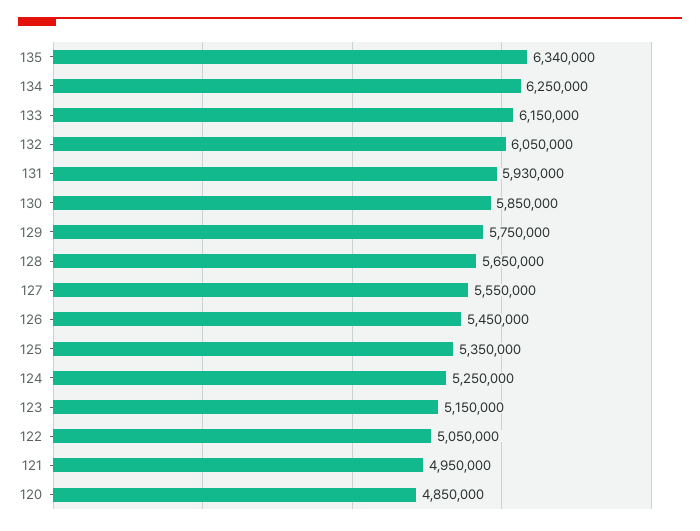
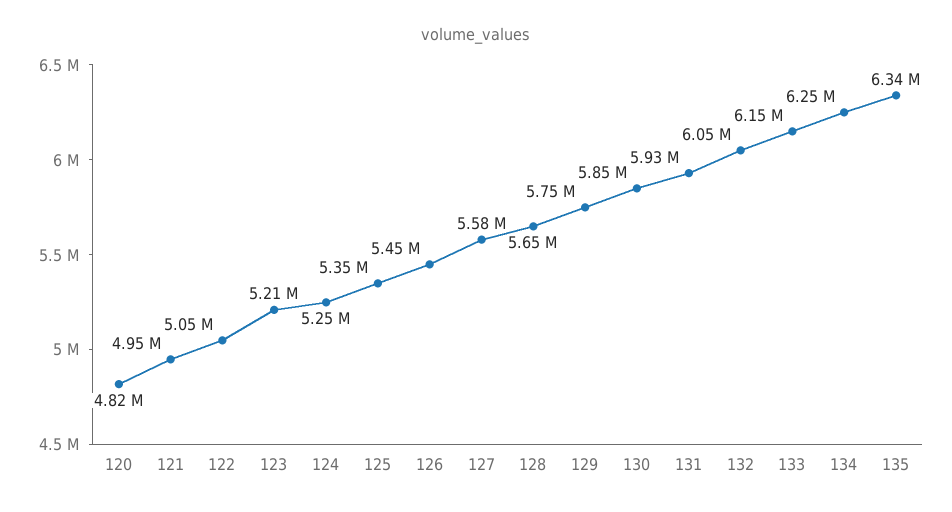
127: 5550000 -> 5580000
123: 5150000 -> 5210000
120: 4850000 -> 4820000

